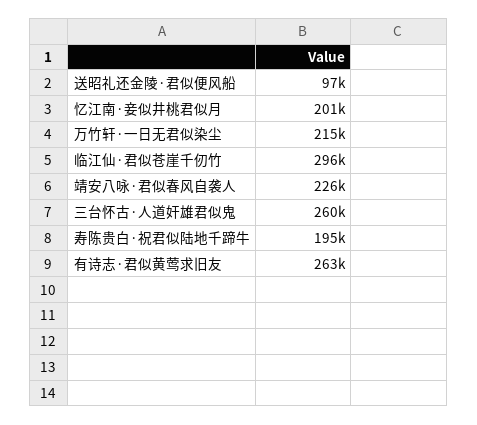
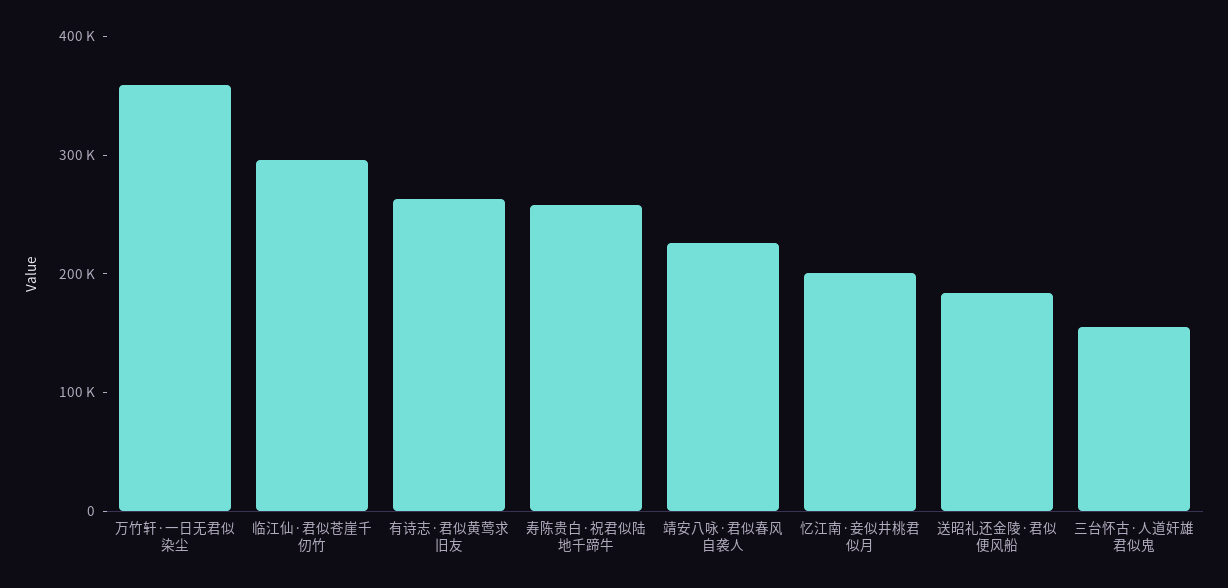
送昭礼还金陵·君似便风船: 97000 -> 180000
万竹轩·一日无君似染尘: 215000 -> 360000
三台怀古·人道奸雄君似鬼: 260000 -> 160000
寿陈贵白·祝君似陆地千蹄牛: 195000 -> 260000

